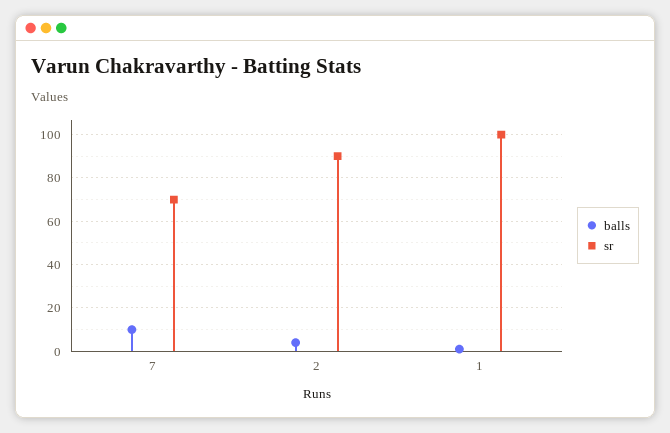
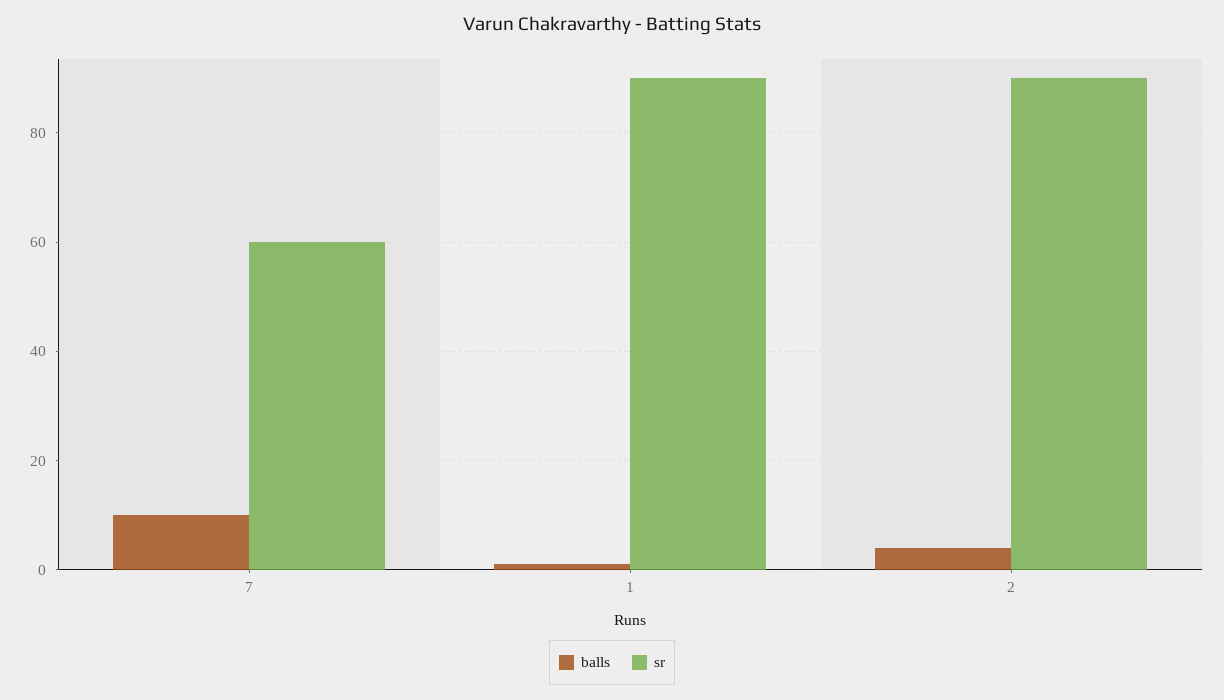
sr, 7: 70 -> 60
sr, 1: 100 -> 90

